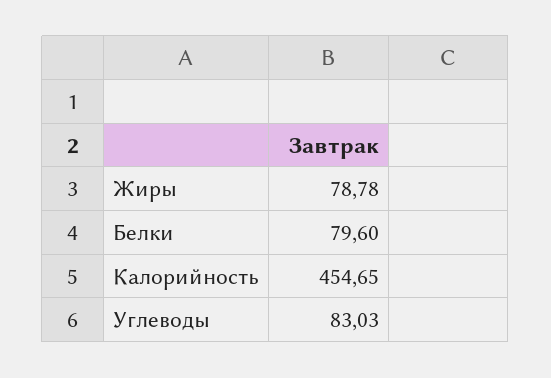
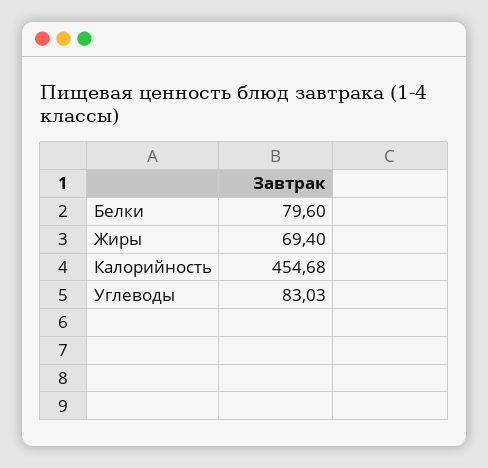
Жиры: 78.78 -> 69.4
Калорийность: 454.65 -> 454.68

